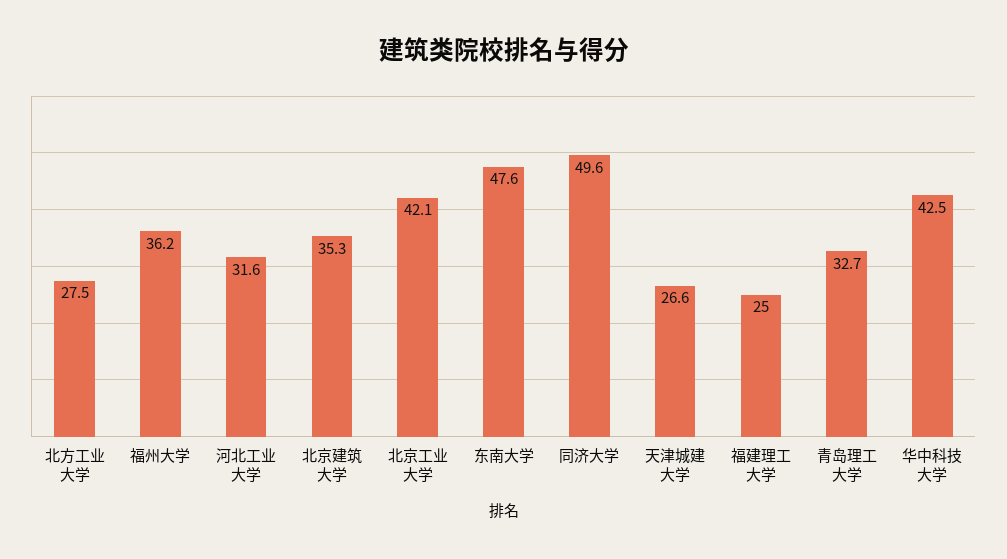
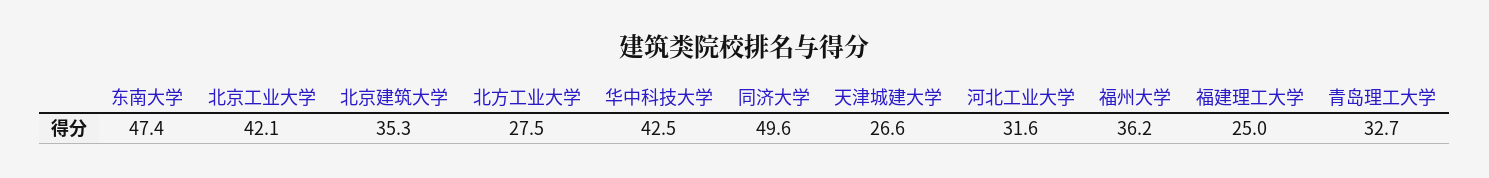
东南大学: 47.6 -> 47.4

